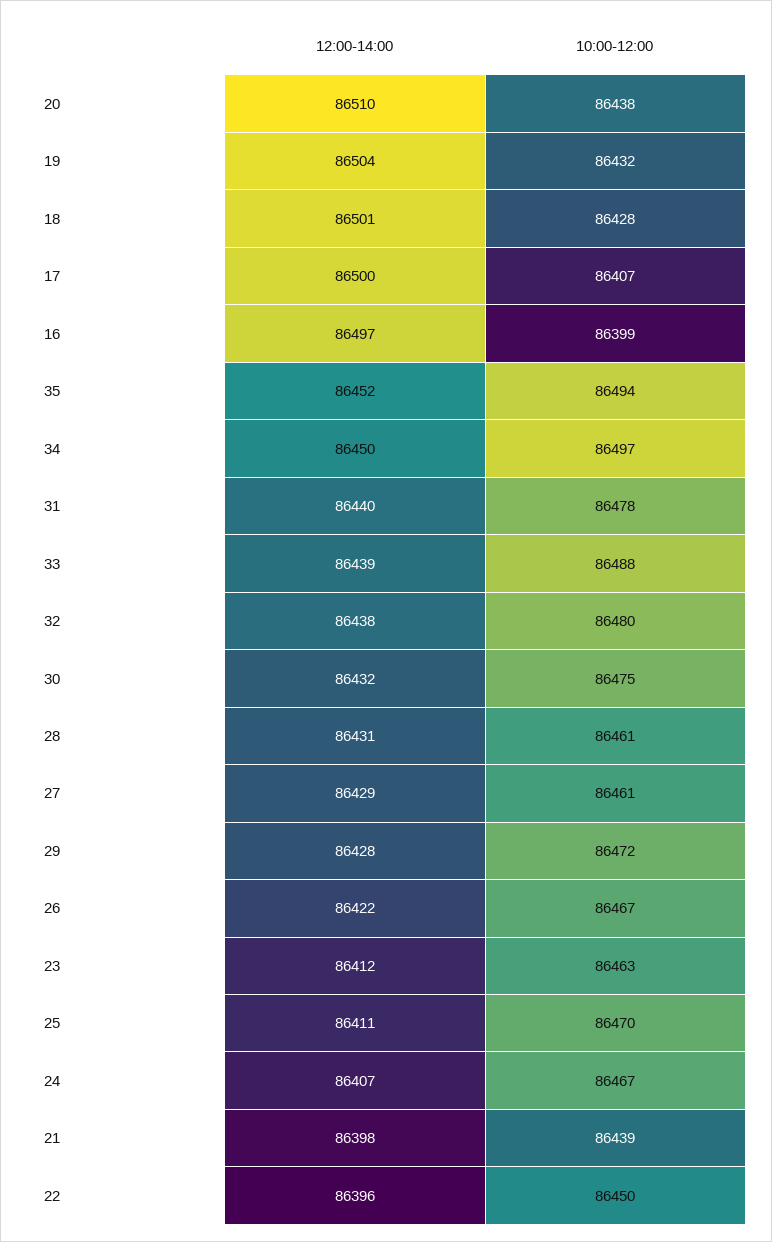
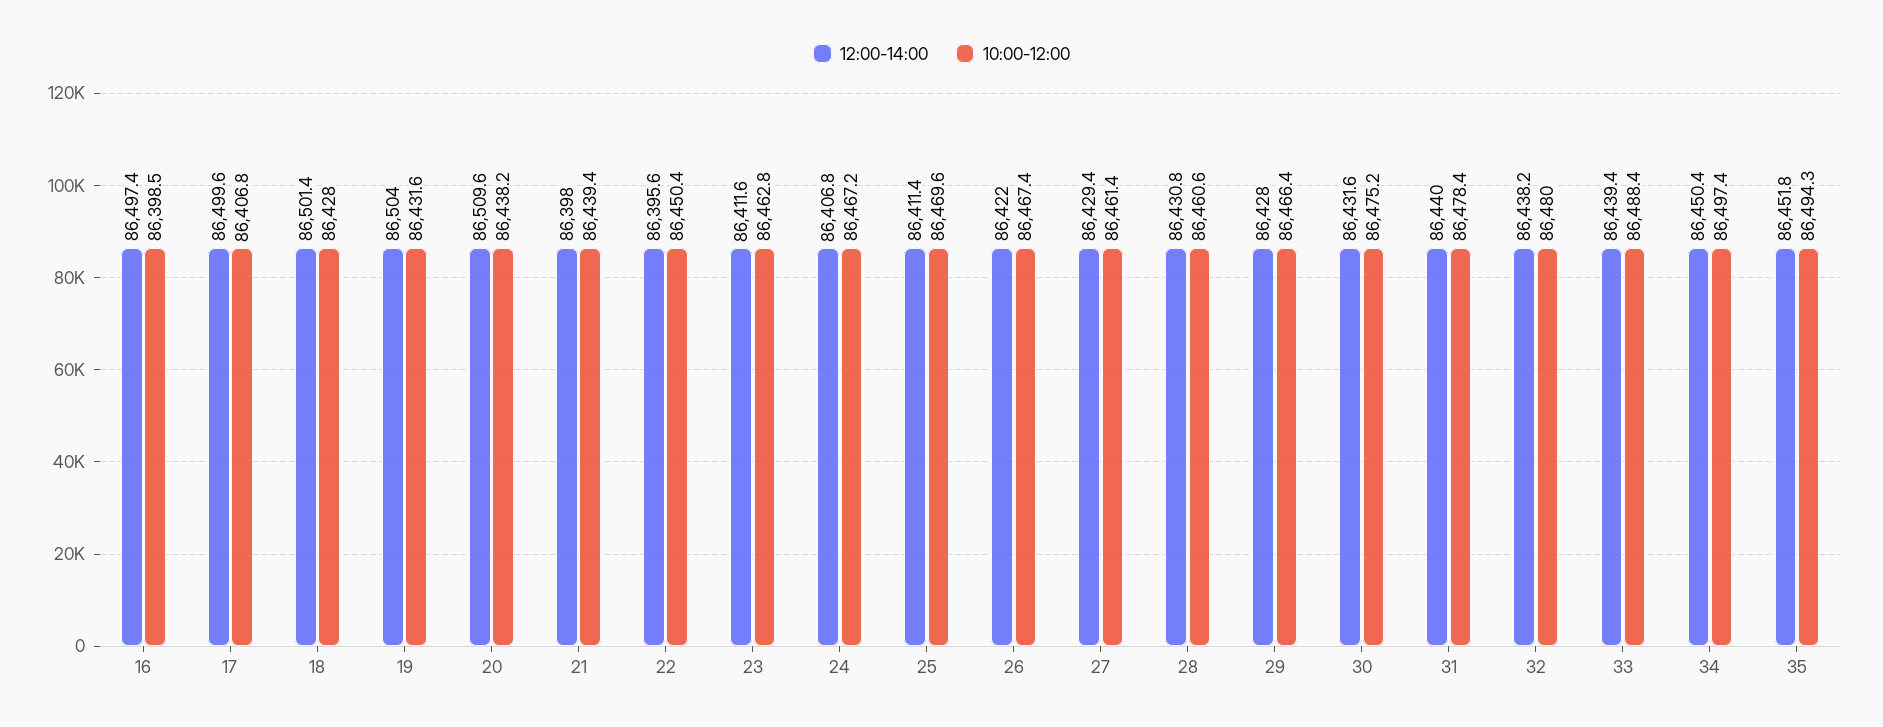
10:00-12:00, 29: 86472 -> 86466.4

